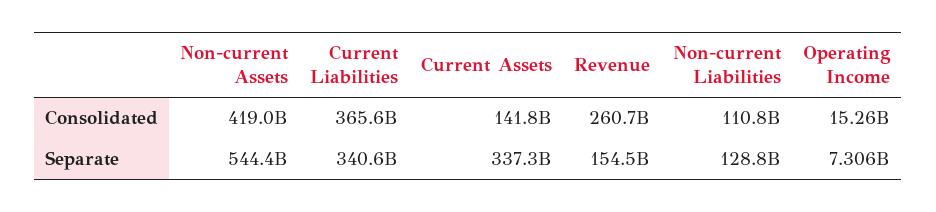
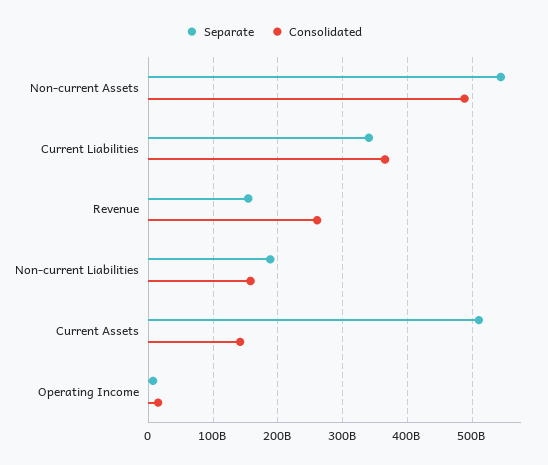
Consolidated, Non-current Assets: 419000000000 -> 490000000000
Consolidated, Non-current Liabilities: 110800000000 -> 160000000000
Separate, Current Assets: 337300000000 -> 510000000000
Separate, Non-current Liabilities: 128800000000 -> 190000000000

